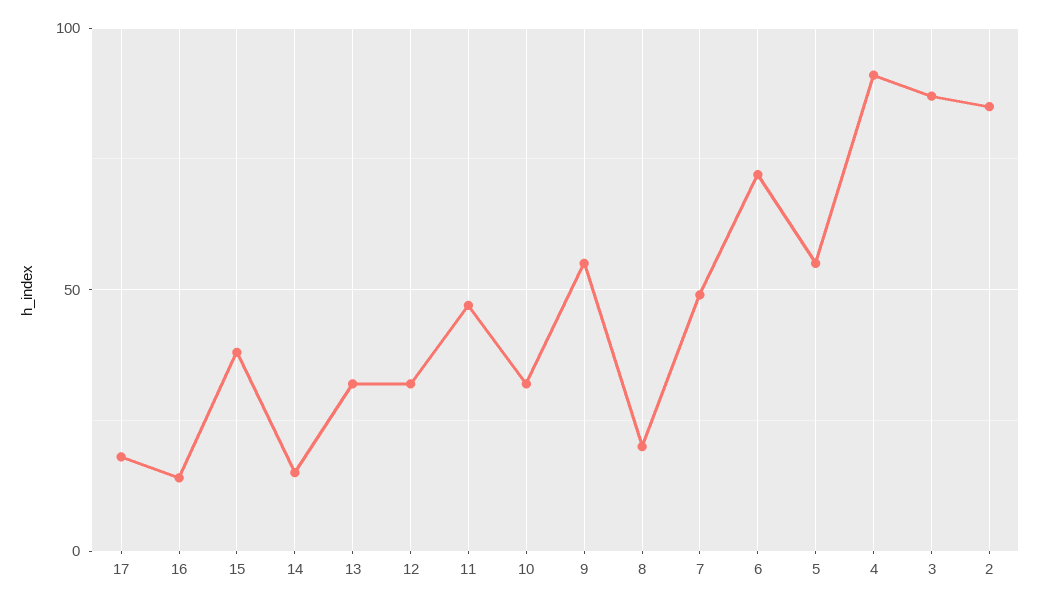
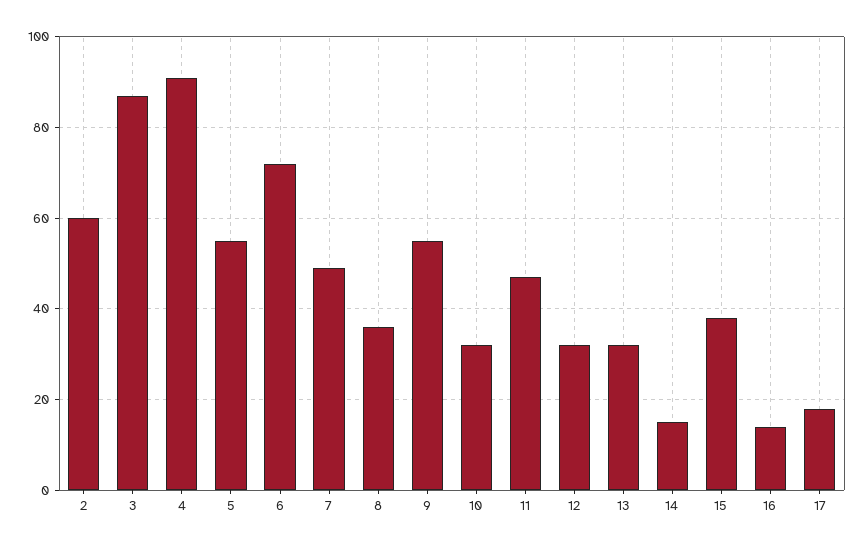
8: 20 -> 35
2: 85 -> 60

